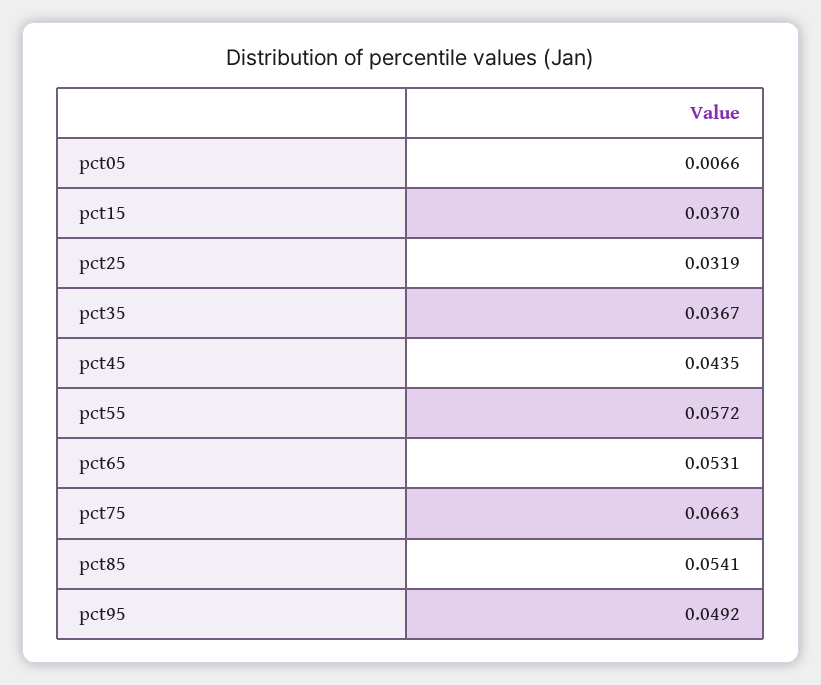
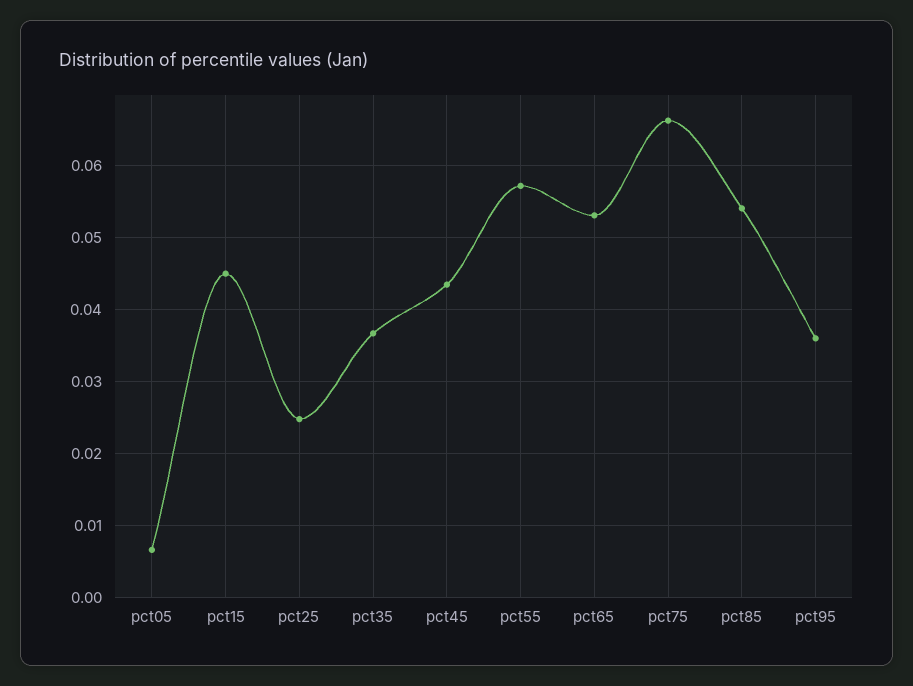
pct15: 0.037 -> 0.045
pct25: 0.0319 -> 0.025
pct95: 0.0492 -> 0.036

